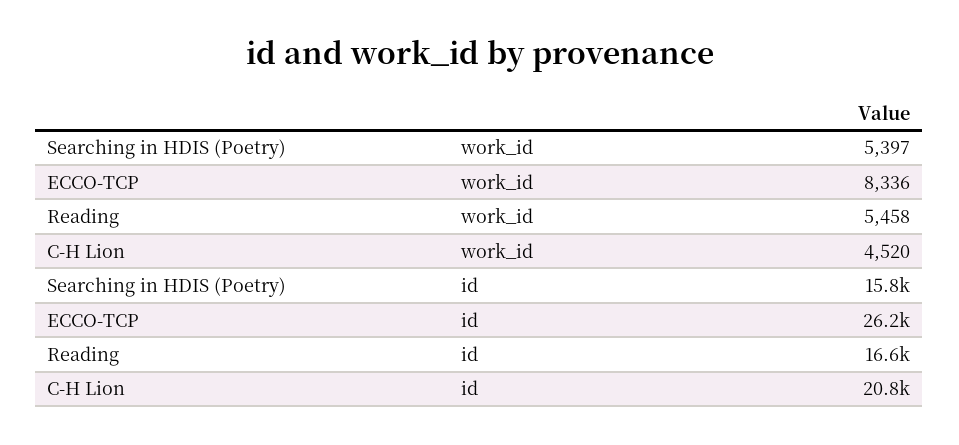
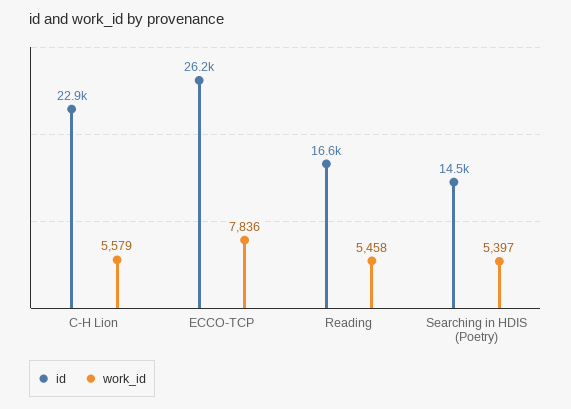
work_id, ECCO-TCP: 8336 -> 7836
work_id, C-H Lion: 4520 -> 5579
id, Searching in HDIS (Poetry): 15800 -> 14500
id, C-H Lion: 20800 -> 22900

